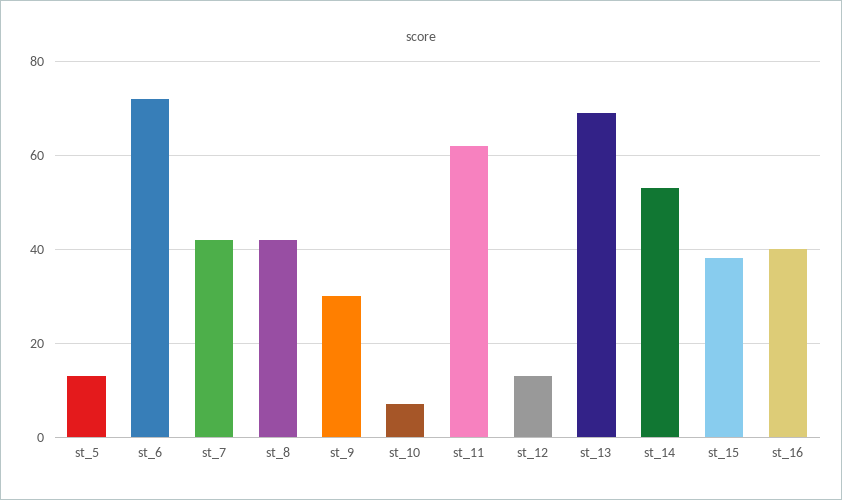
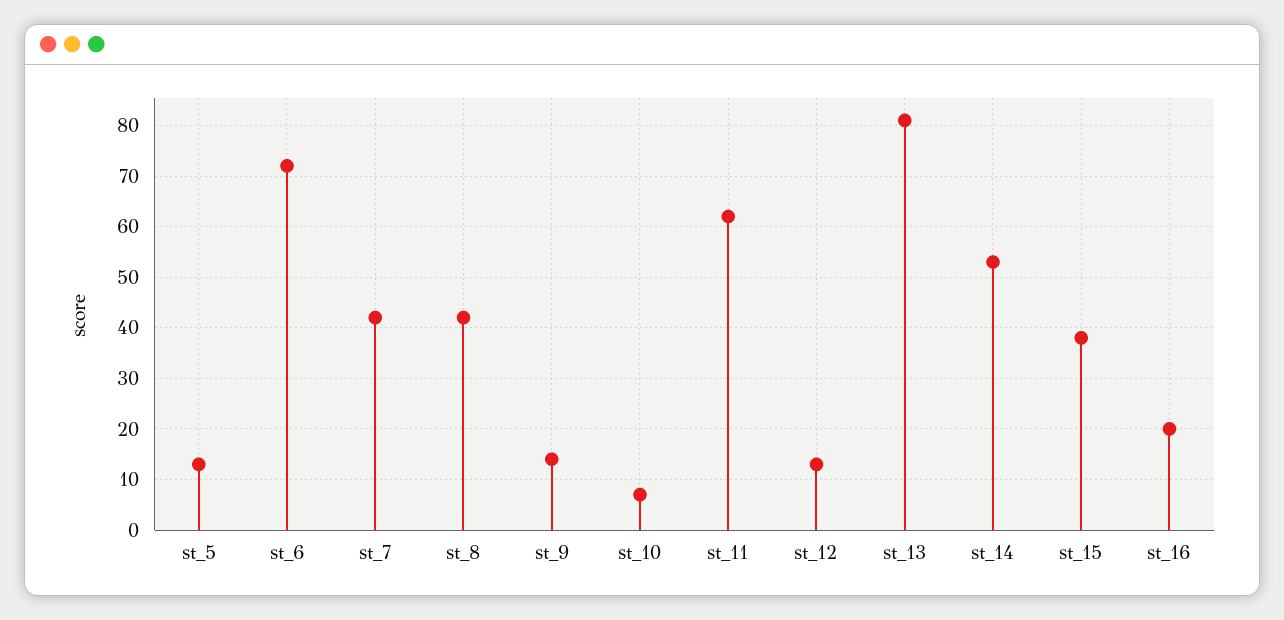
st_9: 30 -> 15
st_13: 70 -> 80
st_16: 40 -> 20

